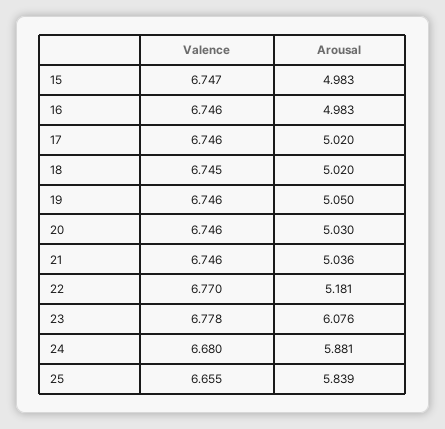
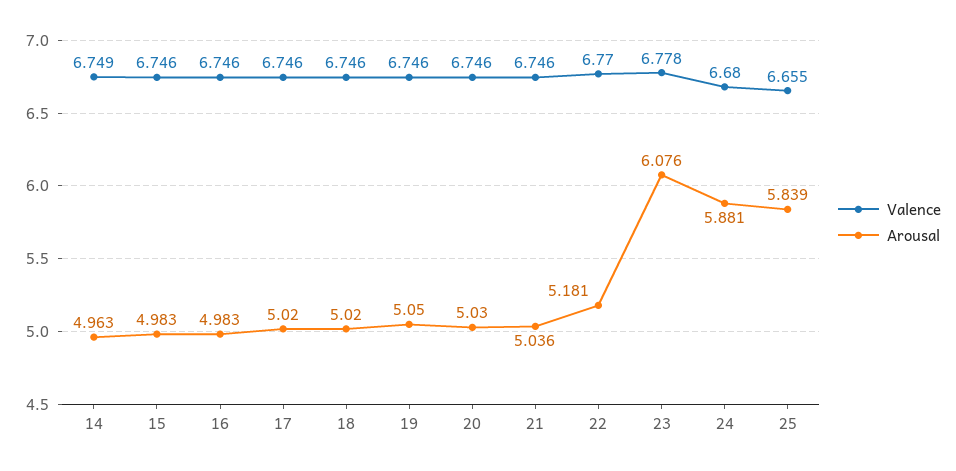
Valence, 15: 6.747 -> 6.746
Valence, 18: 6.745 -> 6.746
Valence, 14: none -> 6.749
Arousal, 14: none -> 4.963

